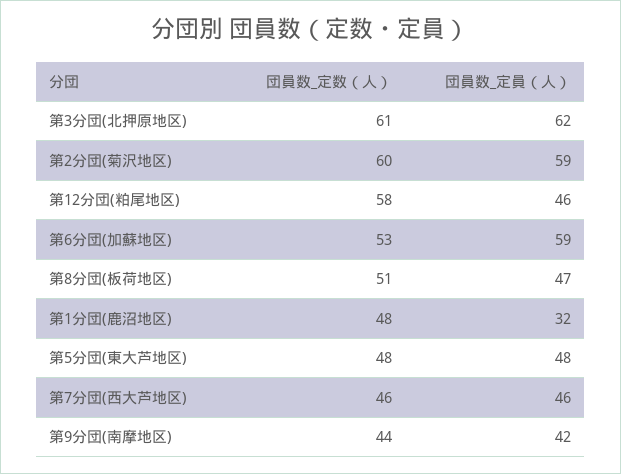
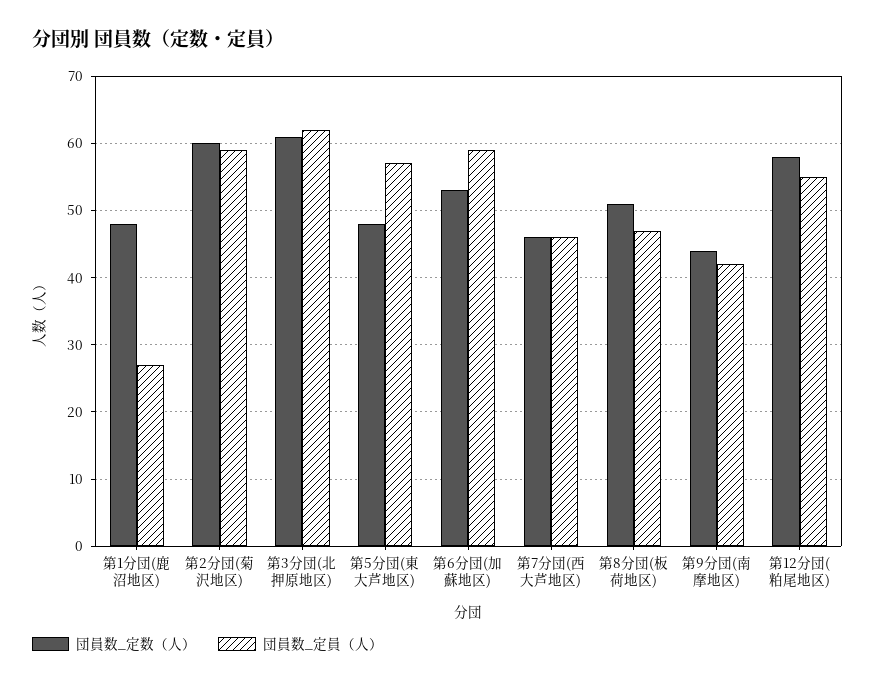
団員数_定員（人）, 第12分団(粕尾地区): 46 -> 55
団員数_定員（人）, 第1分団(鹿沼地区): 32 -> 27
団員数_定員（人）, 第5分団(東大芦地区): 48 -> 57

